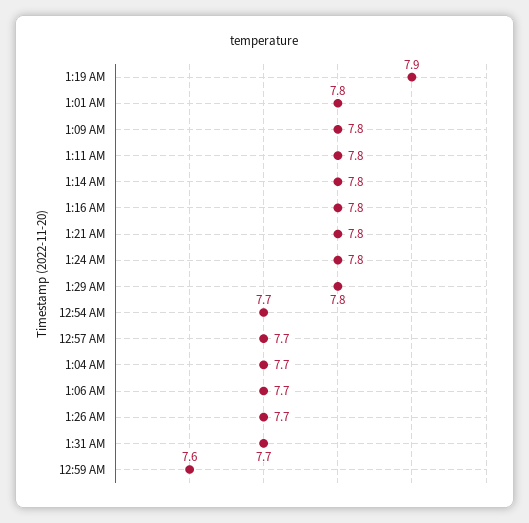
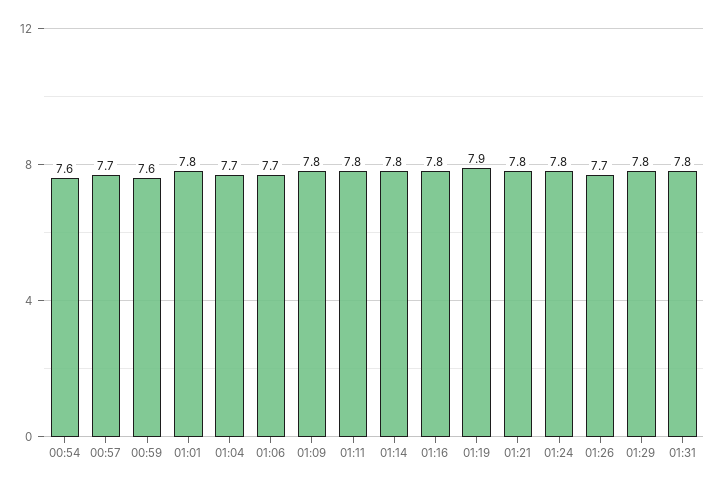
12:54 AM: 7.7 -> 7.6
1:31 AM: 7.7 -> 7.8

